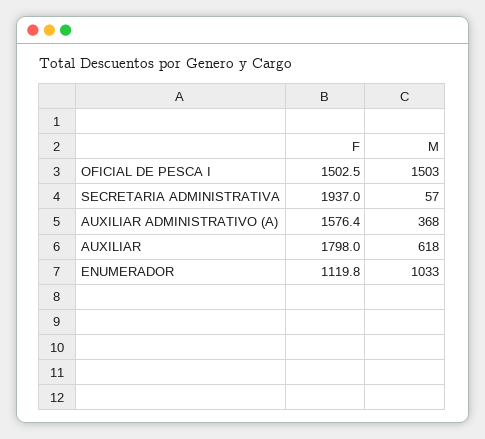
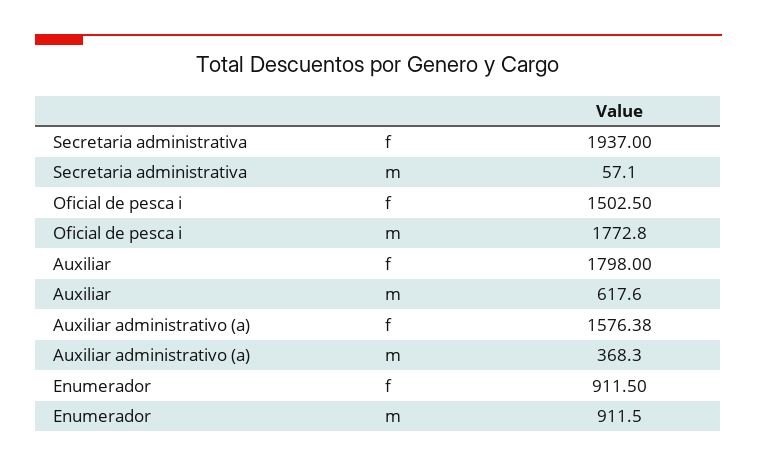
M, OFICIAL DE PESCA I: 1503 -> 1772.8
F, ENUMERADOR: 1119.8 -> 911.5
M, ENUMERADOR: 1033 -> 911.5

